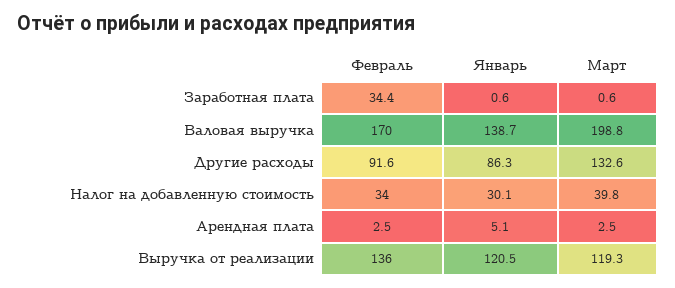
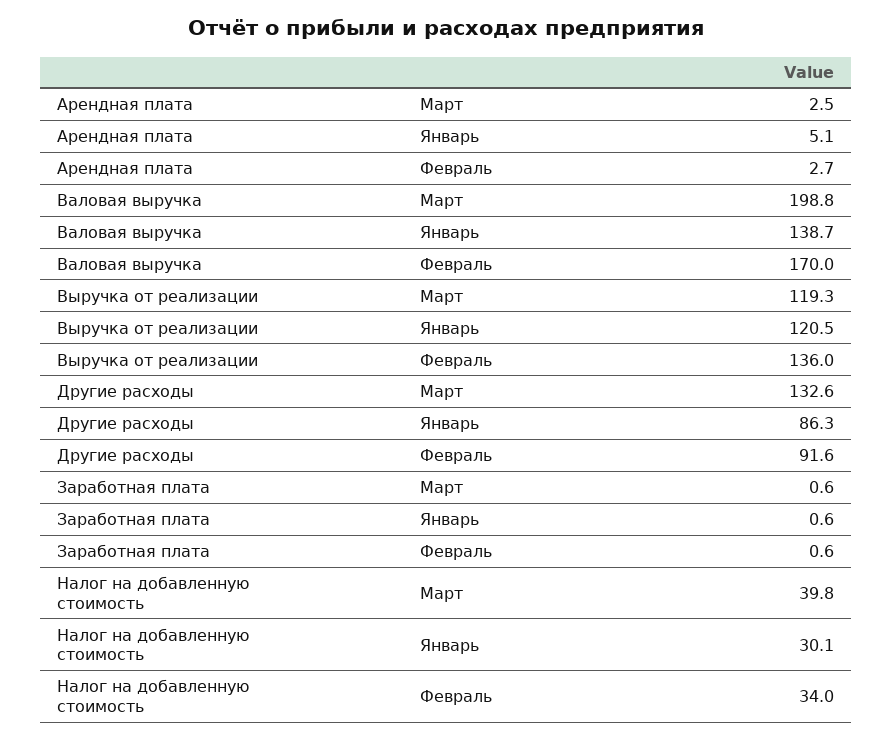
Февраль, Заработная плата: 34.4 -> 0.6
Февраль, Арендная плата: 2.5 -> 2.7

